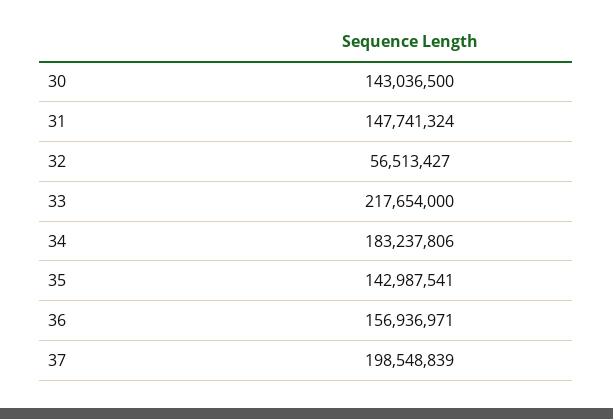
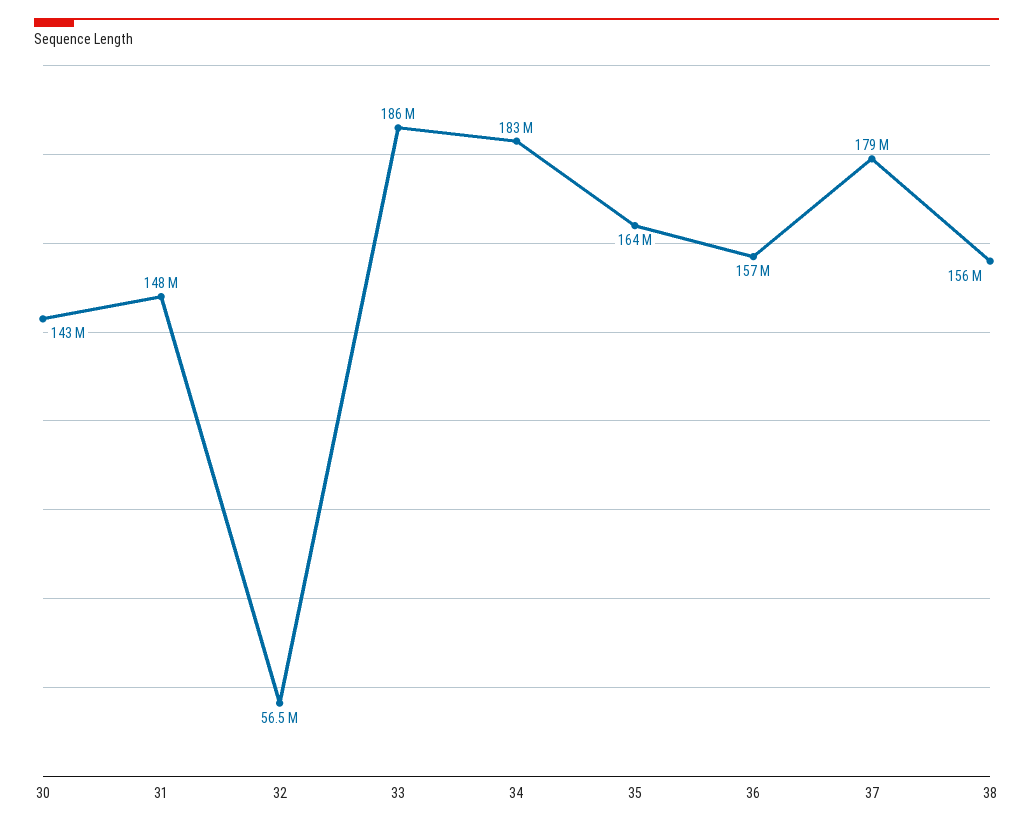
33: 217654000 -> 186000000
35: 142987541 -> 164000000
37: 198548839 -> 179000000
38: none -> 156000000

